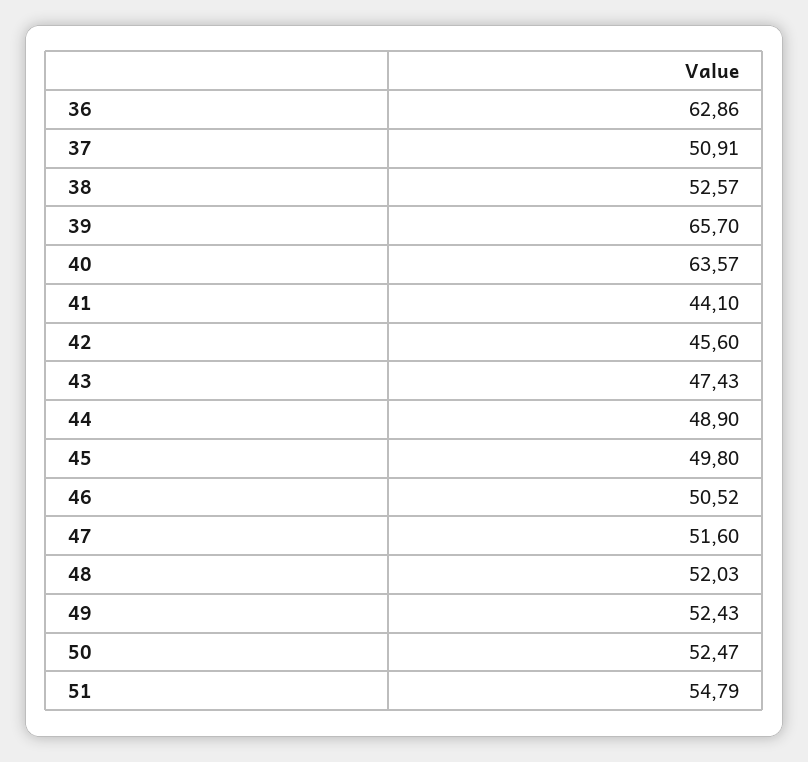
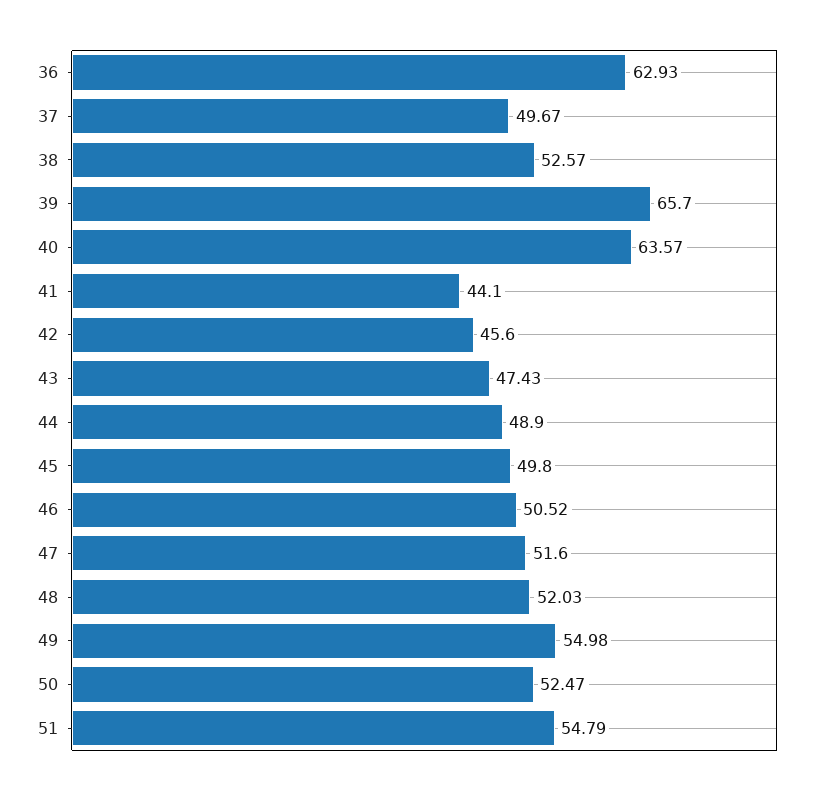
36: 62.86 -> 62.93
37: 50.91 -> 49.67
49: 52.43 -> 54.98

